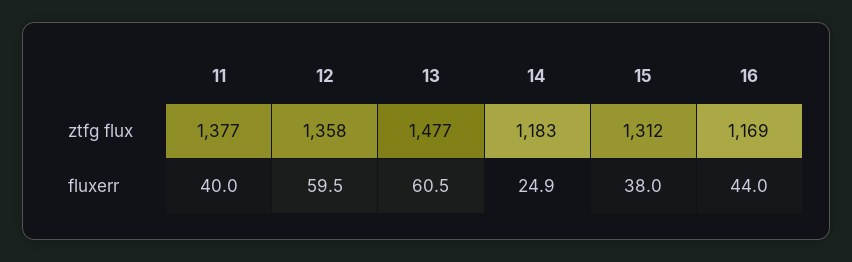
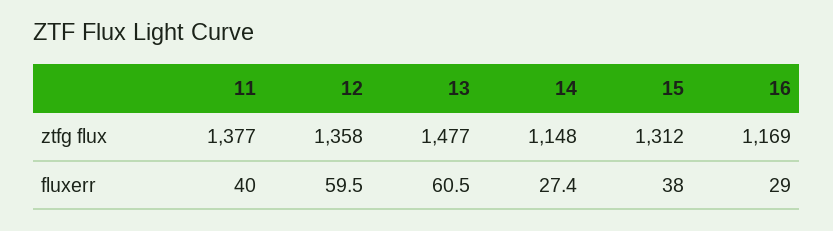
14, ztfg flux: 1183 -> 1148
14, fluxerr: 24.9 -> 27.4
16, fluxerr: 44 -> 29

